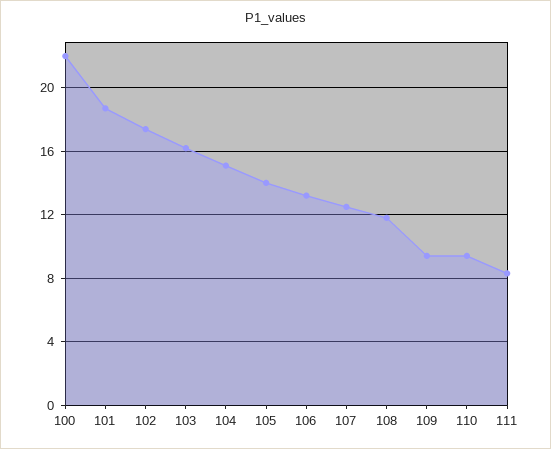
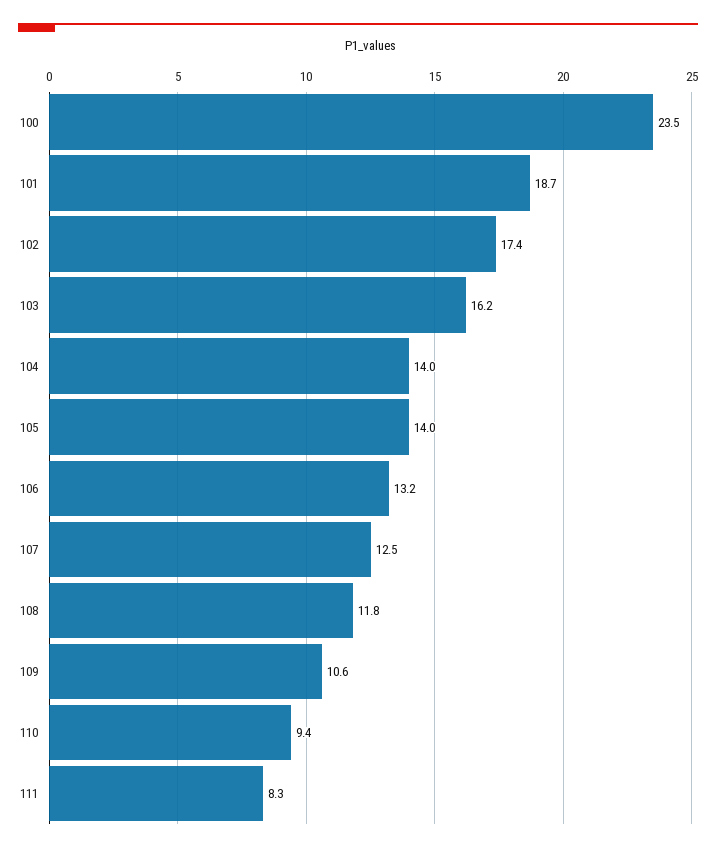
100: 22 -> 23.5
104: 15 -> 14
109: 9.5 -> 10.6

